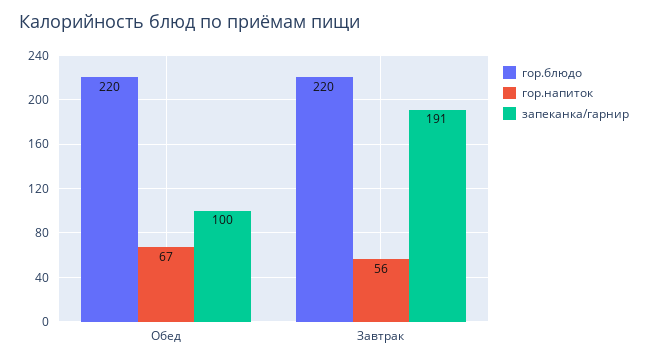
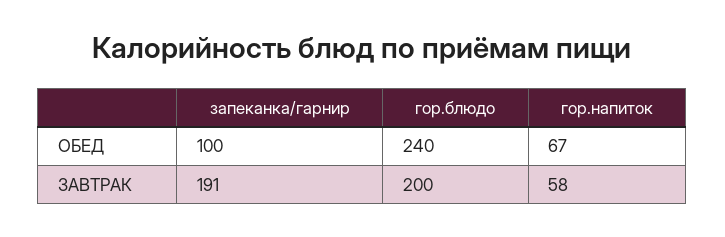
гор.блюдо, Обед: 220 -> 240
гор.блюдо, Завтрак: 220 -> 200
гор.напиток, Завтрак: 56 -> 58

